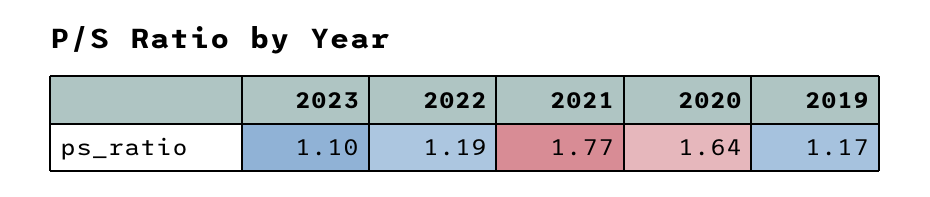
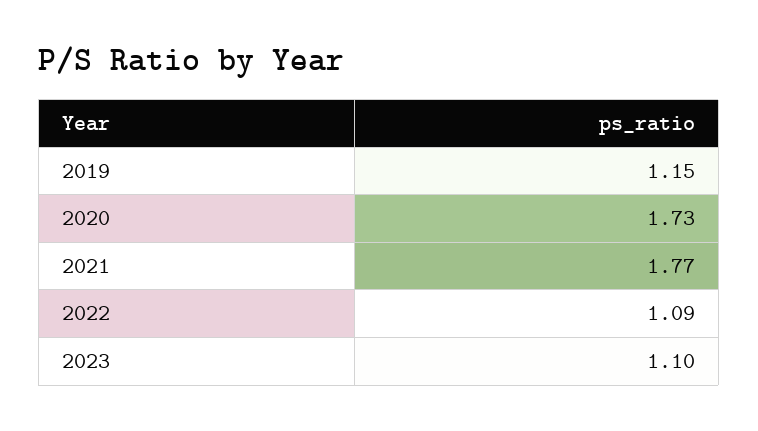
2022: 1.19 -> 1.09
2020: 1.64 -> 1.73
2019: 1.17 -> 1.15

